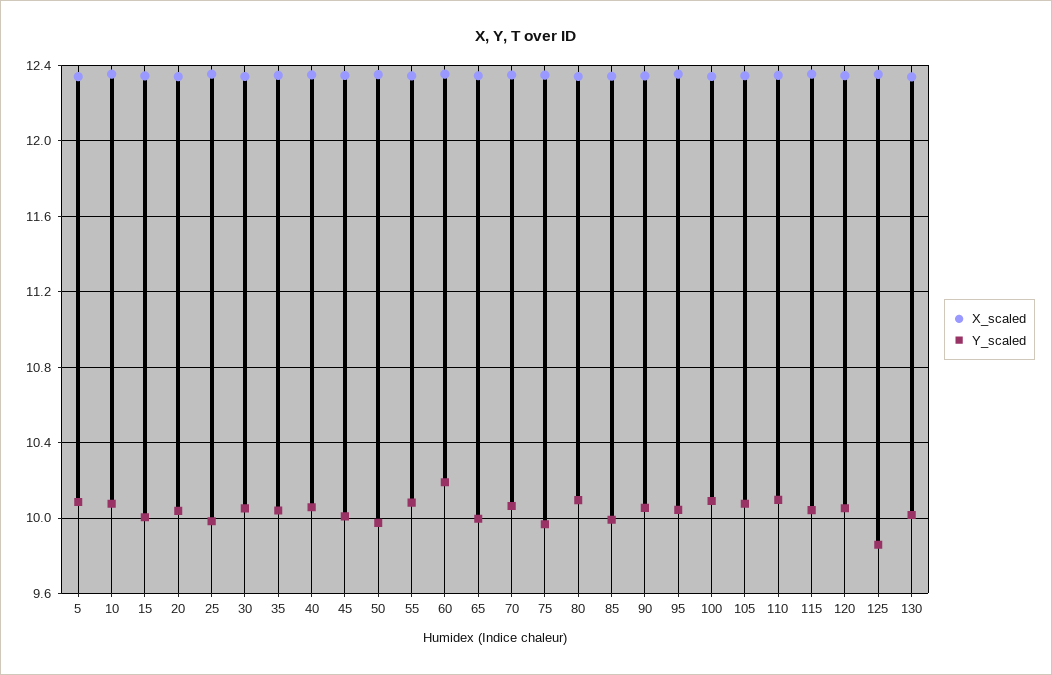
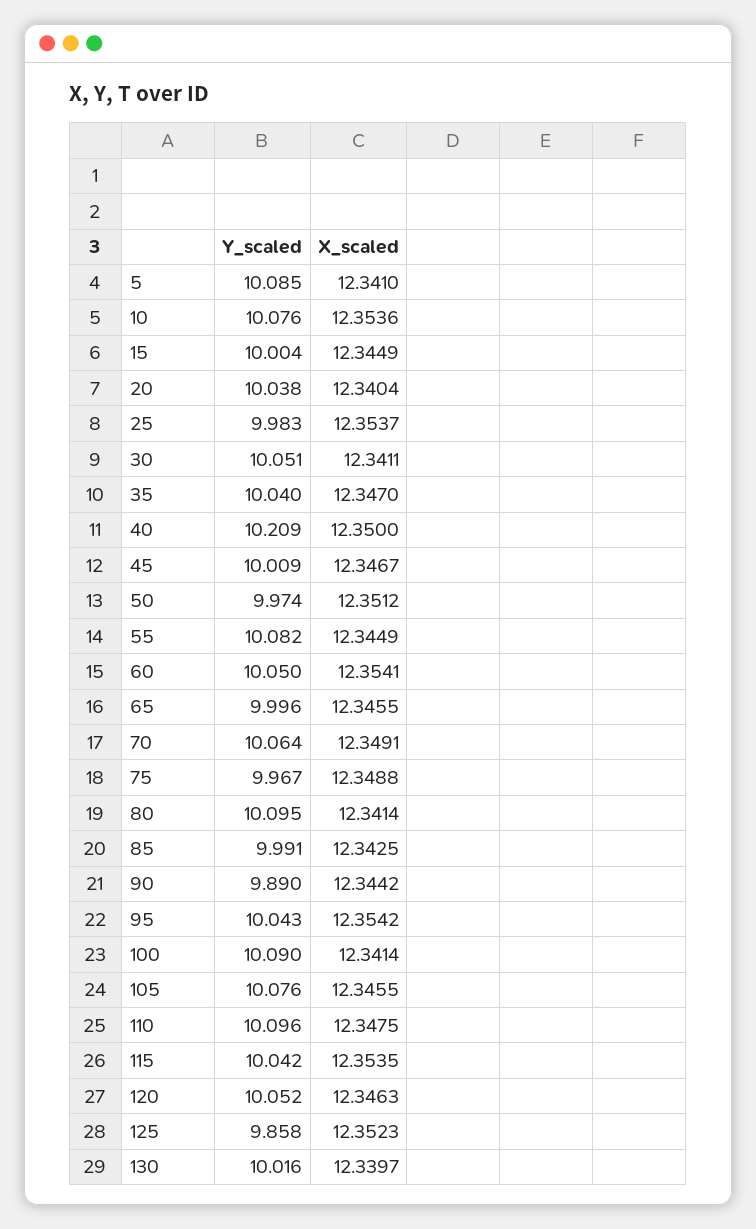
Y_scaled, 40: 10.05 -> 10.209
Y_scaled, 60: 10.2 -> 10.05
Y_scaled, 90: 10.05 -> 9.89

